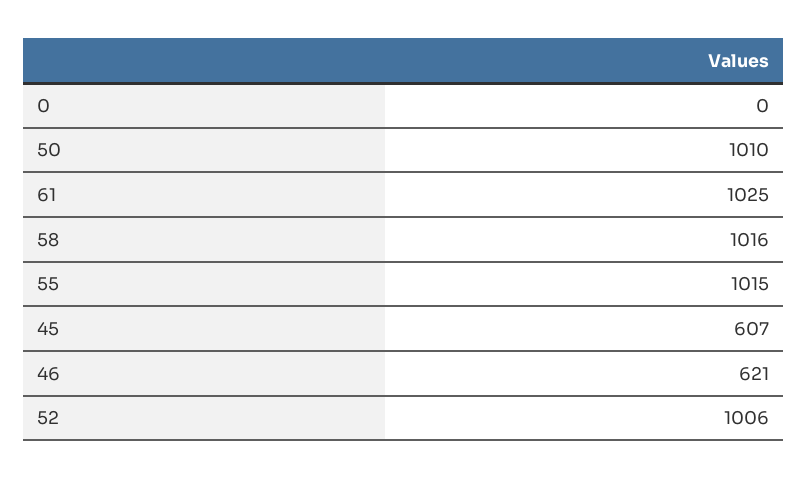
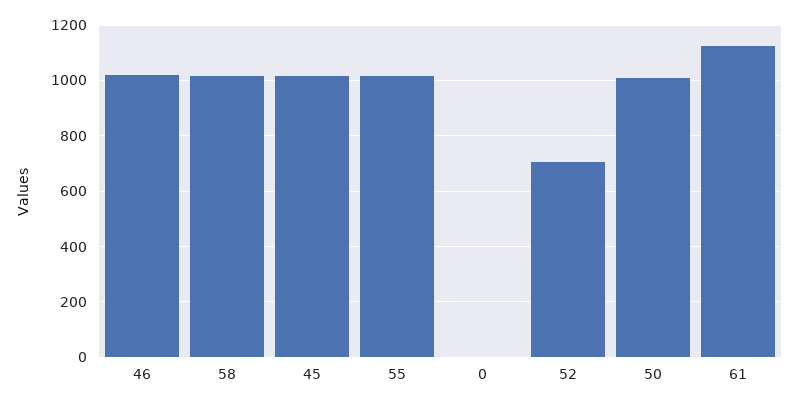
61: 1025 -> 1125
45: 607 -> 1025
46: 621 -> 1025
52: 1006 -> 700

